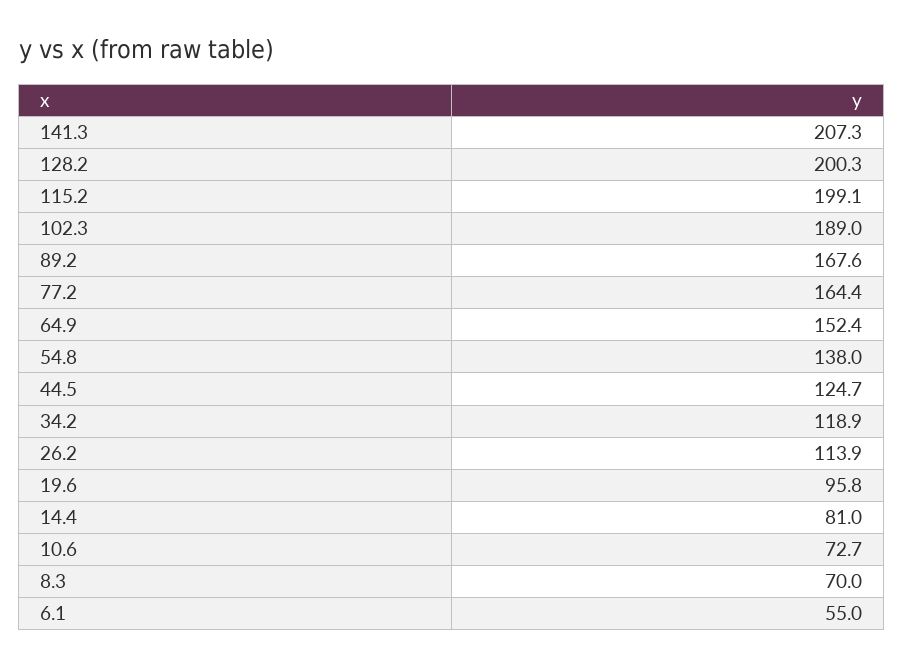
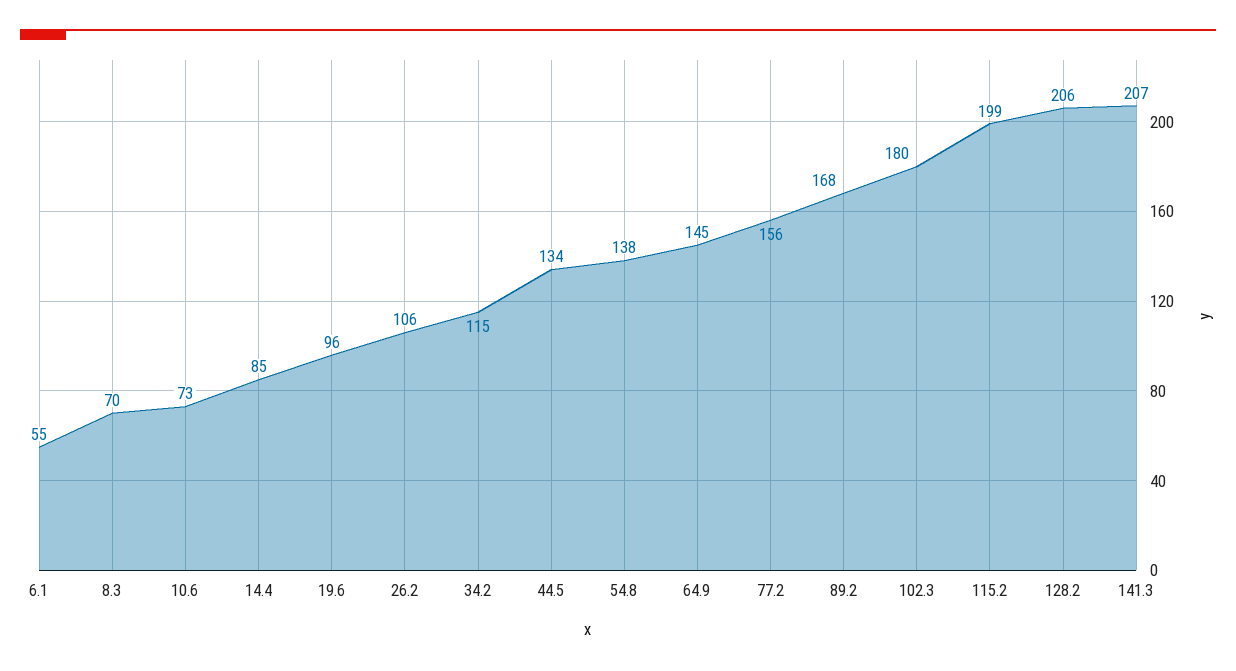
128.2: 200.3 -> 206
102.3: 189 -> 180
77.2: 164.4 -> 156
64.9: 152.4 -> 145
44.5: 124.7 -> 134
34.2: 118.9 -> 115
26.2: 113.9 -> 106
14.4: 81 -> 85

